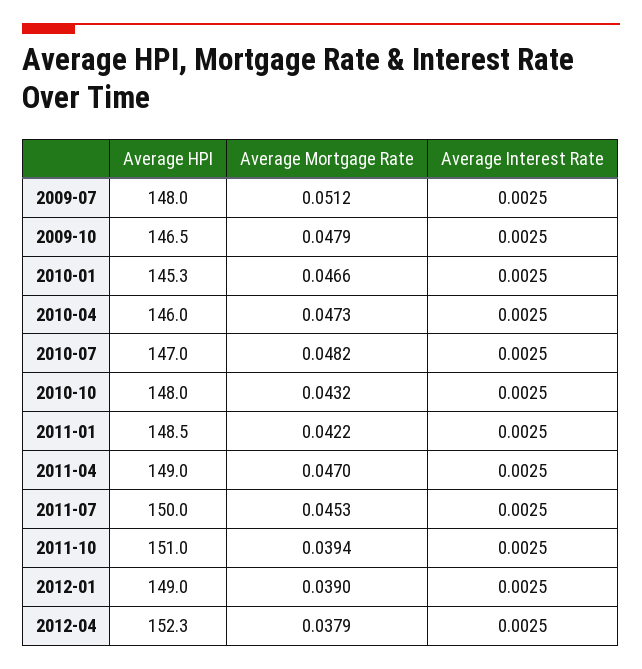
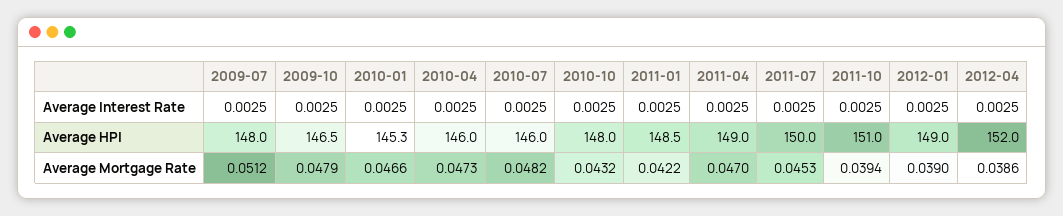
Average HPI, 2010-07: 147 -> 146
Average HPI, 2012-04: 152.3 -> 152
Average Mortgage Rate, 2012-04: 0.0379 -> 0.0386

